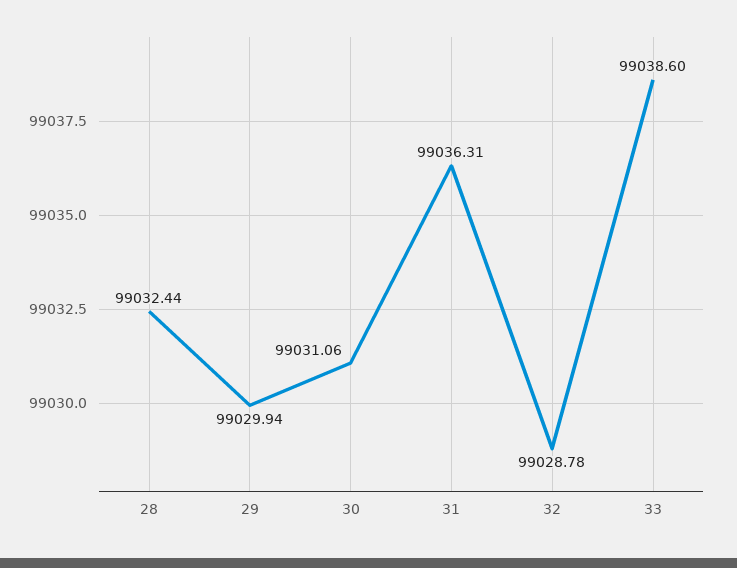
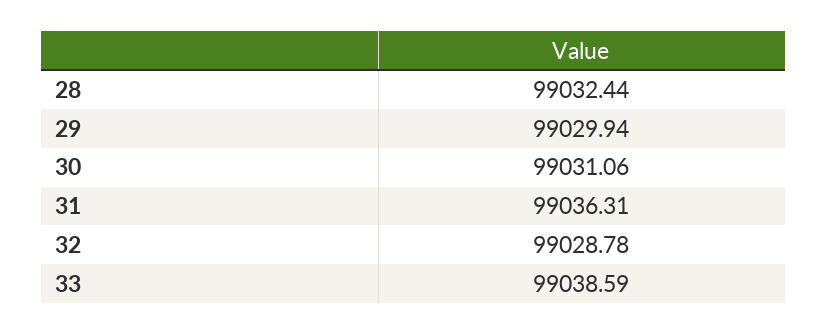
33: 99038.6 -> 99038.59

